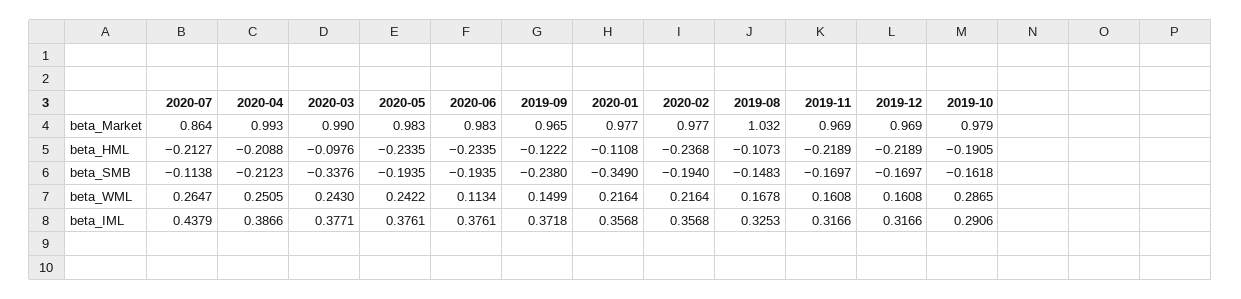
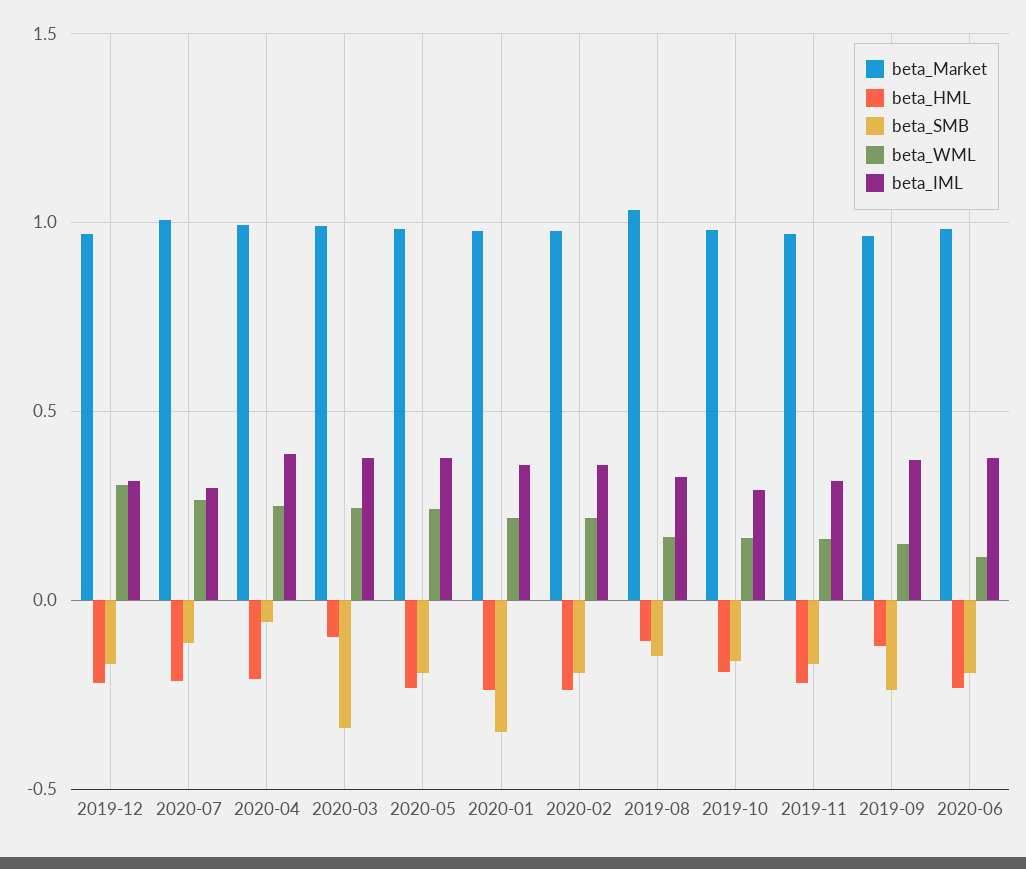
beta_Market, 2020-07: 0.864 -> 1
beta_HML, 2020-01: -0.1108 -> -0.25
beta_SMB, 2020-04: -0.2123 -> -0.05
beta_WML, 2019-12: 0.1608 -> 0.3
beta_WML, 2019-10: 0.2865 -> 0.15
beta_IML, 2020-07: 0.4379 -> 0.3

